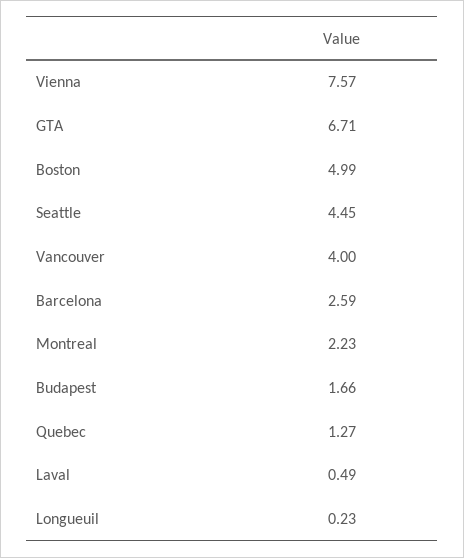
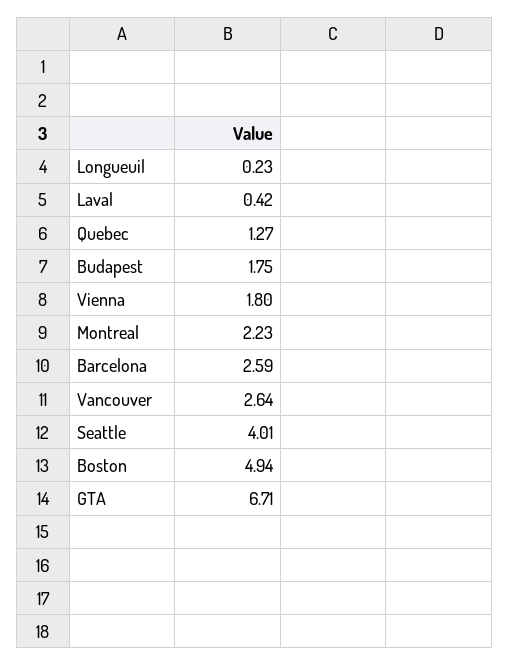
Vienna: 7.57 -> 1.8
Boston: 4.99 -> 4.94
Seattle: 4.45 -> 4.01
Vancouver: 4 -> 2.64
Budapest: 1.66 -> 1.75
Laval: 0.49 -> 0.42

